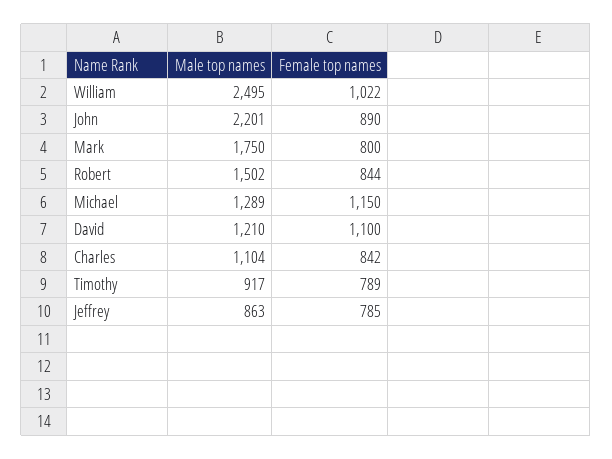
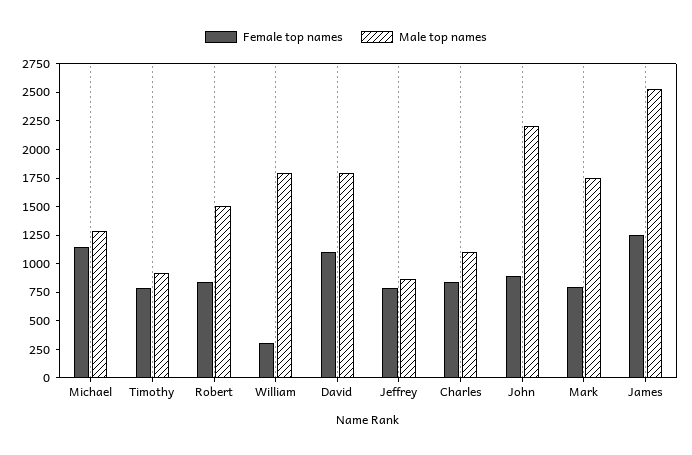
Male top names, William: 2495 -> 1750
Female top names, William: 1022 -> 250
Male top names, David: 1210 -> 1750
Female top names, James: none -> 1250
Male top names, James: none -> 2500

